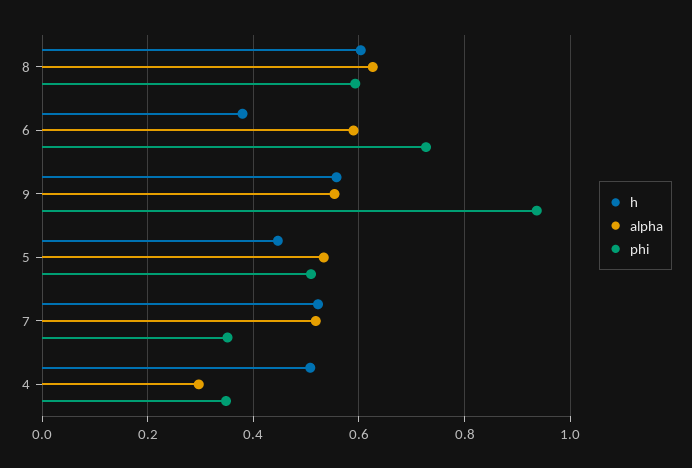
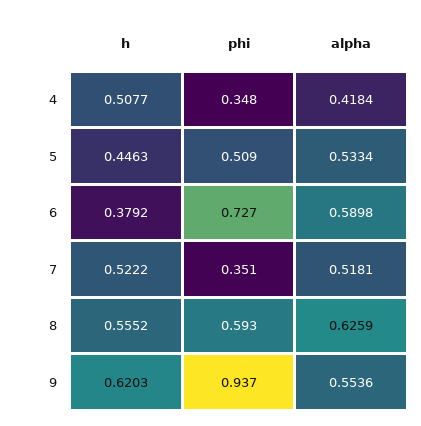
h, 8: 0.6 -> 0.5552
h, 9: 0.56 -> 0.6203
alpha, 4: 0.3 -> 0.4184

